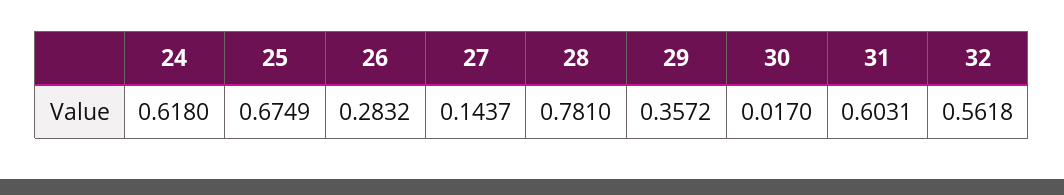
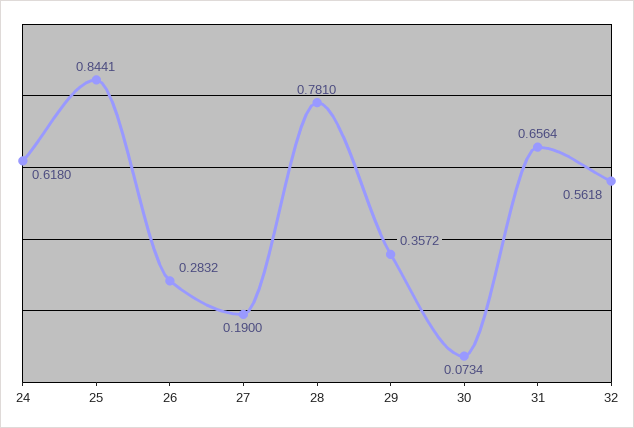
25: 0.6749 -> 0.8441
27: 0.1437 -> 0.19
30: 0.017 -> 0.0734
31: 0.6031 -> 0.6564

